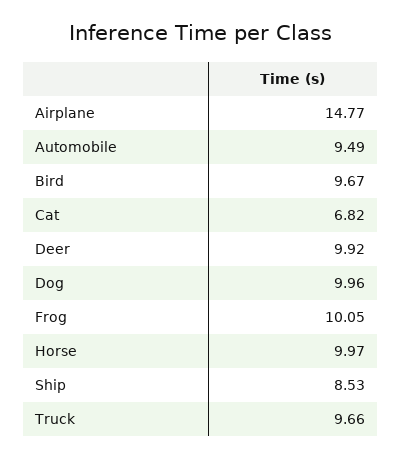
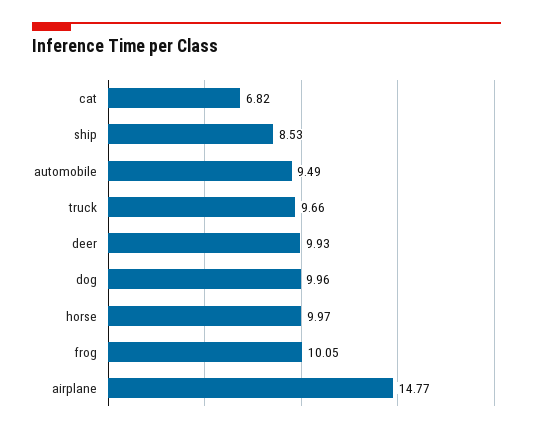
Bird: 9.67 -> none
Deer: 9.92 -> 9.93

